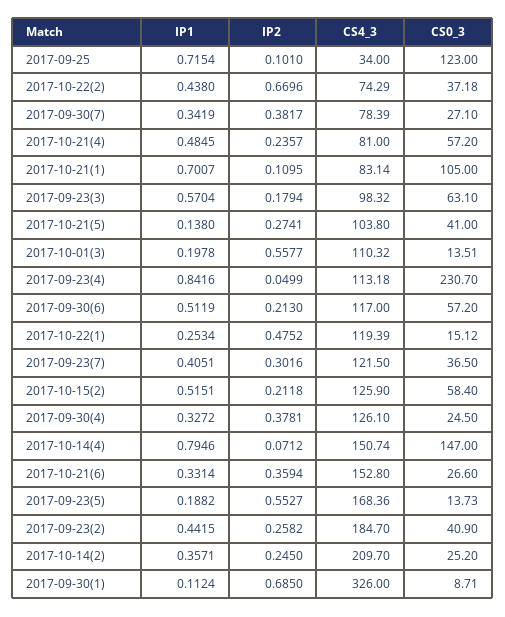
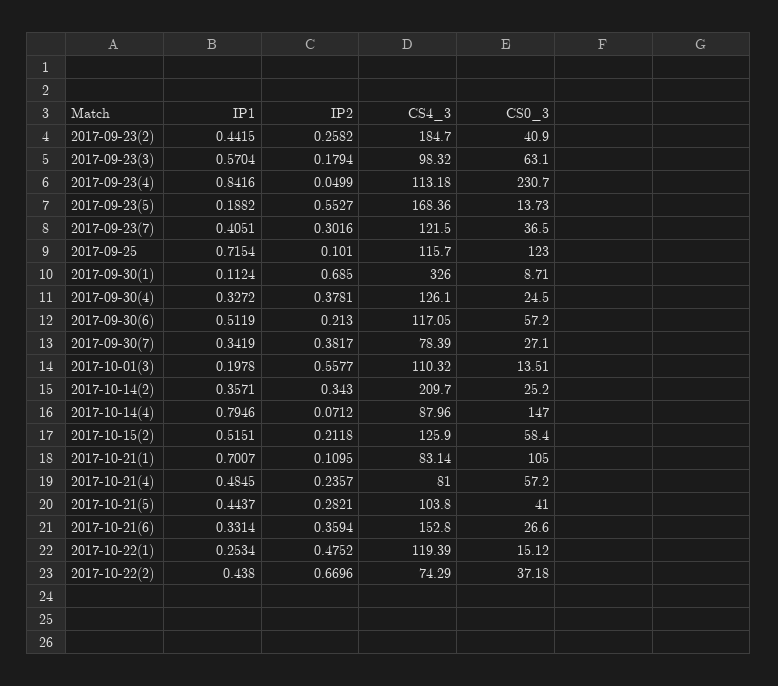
CS4_3, 2017-09-25: 34 -> 115.7
IP1, 2017-10-21(5): 0.138 -> 0.4437
IP2, 2017-10-21(5): 0.2741 -> 0.2821
CS4_3, 2017-09-30(6): 117 -> 117.05
CS4_3, 2017-10-14(4): 150.74 -> 87.96
IP2, 2017-10-14(2): 0.245 -> 0.343

